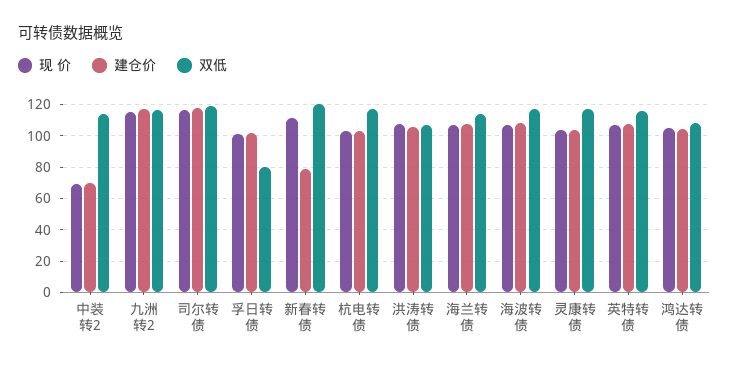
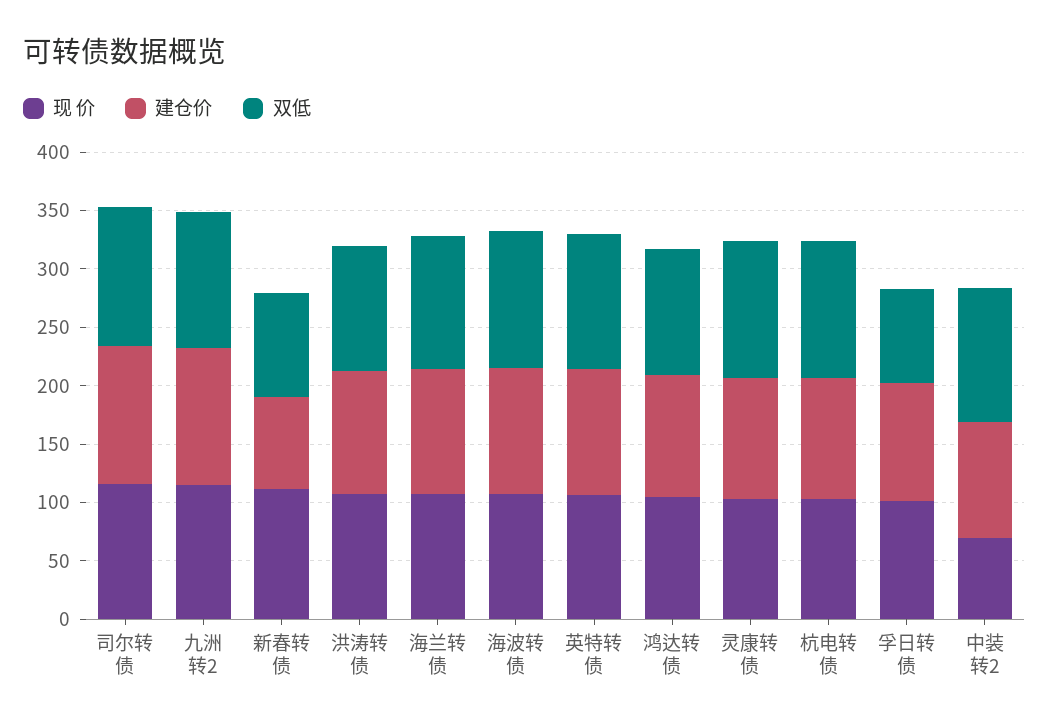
建仓价, 中装转2: 70 -> 100
双低, 新春转债: 120 -> 90

